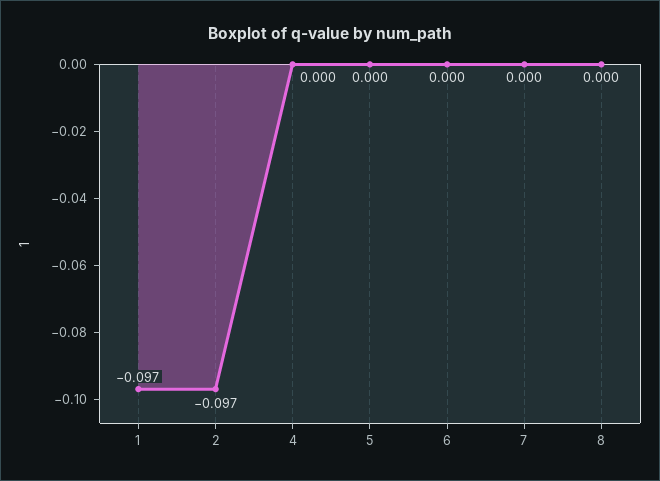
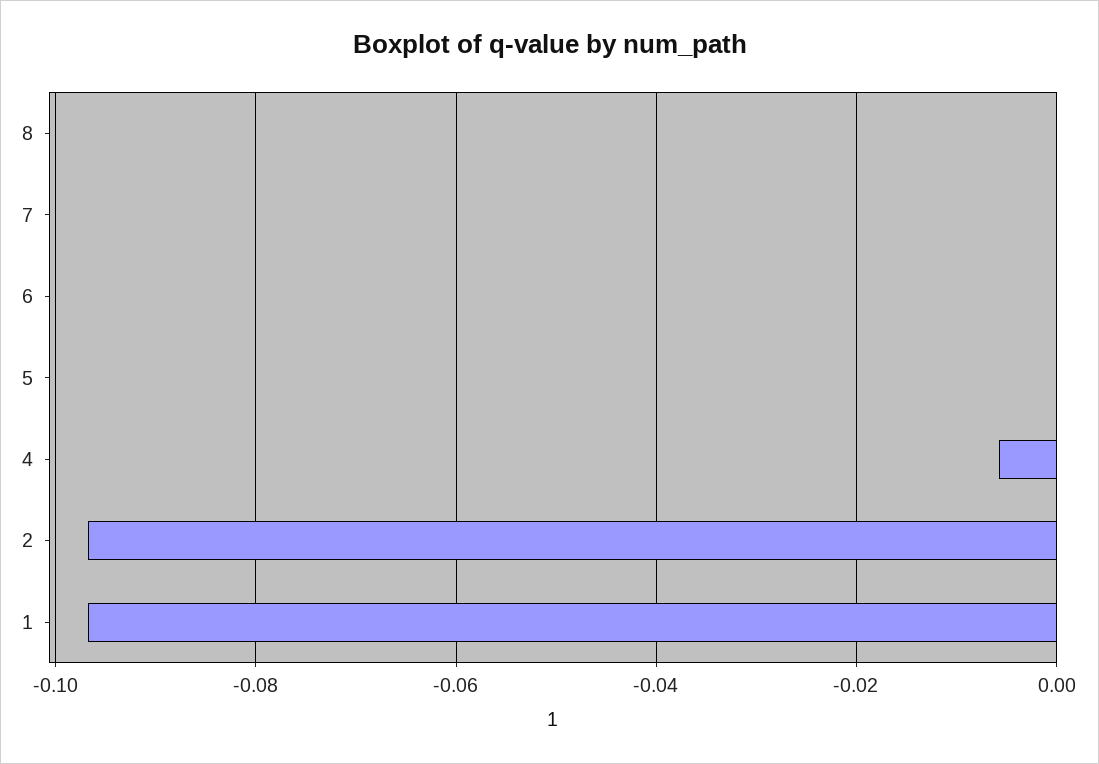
4: 0 -> -0.006

